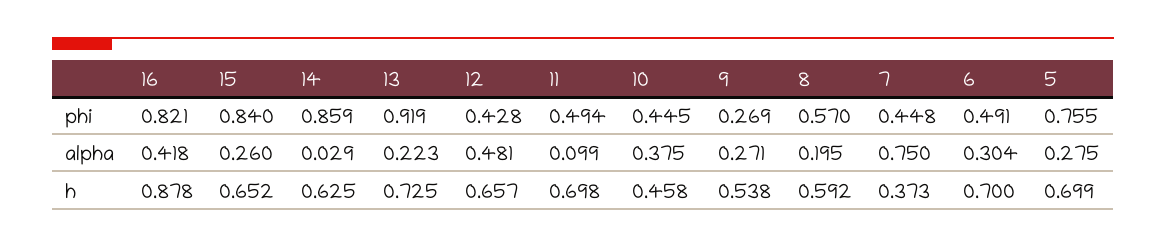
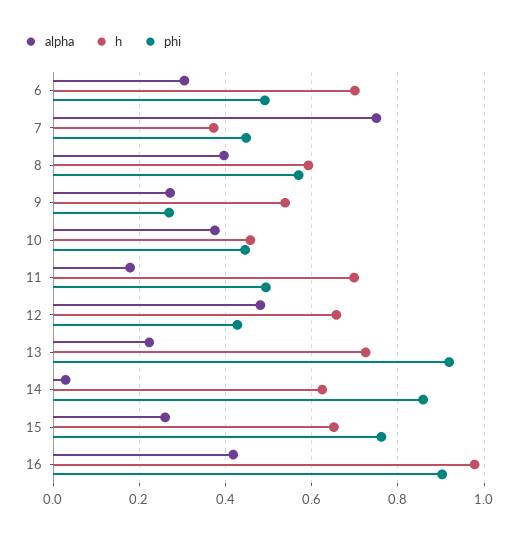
phi, 16: 0.821 -> 0.9
phi, 15: 0.84 -> 0.76
phi, 5: 0.755 -> none
alpha, 11: 0.099 -> 0.18
alpha, 8: 0.195 -> 0.4
alpha, 5: 0.275 -> none
h, 16: 0.878 -> 0.98
h, 5: 0.699 -> none

